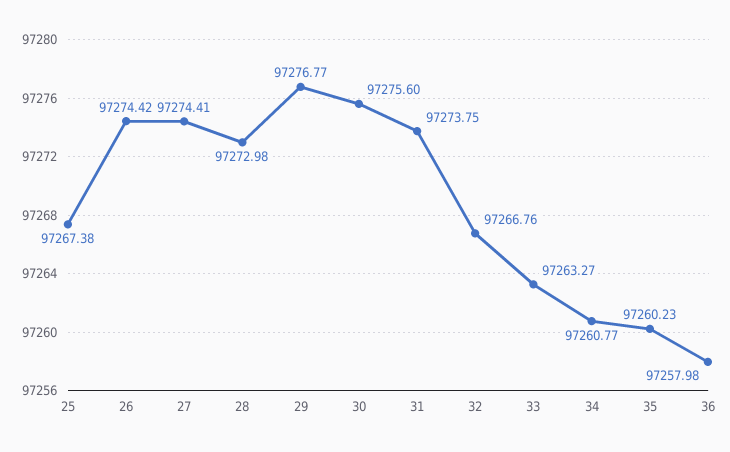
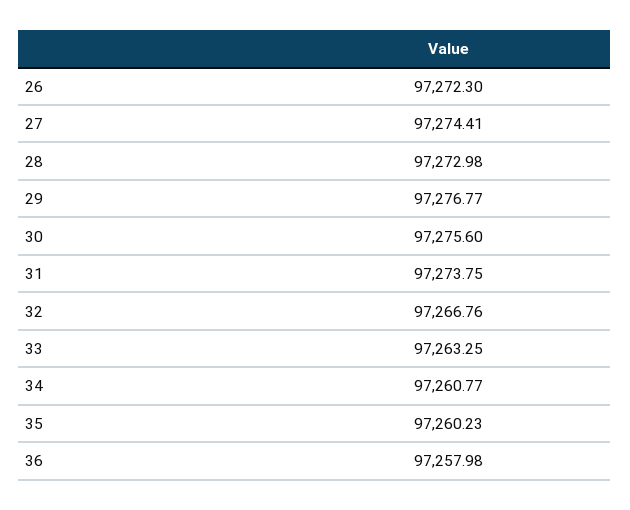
25: 97267.38 -> none
26: 97274.42 -> 97272.3
33: 97263.27 -> 97263.25

